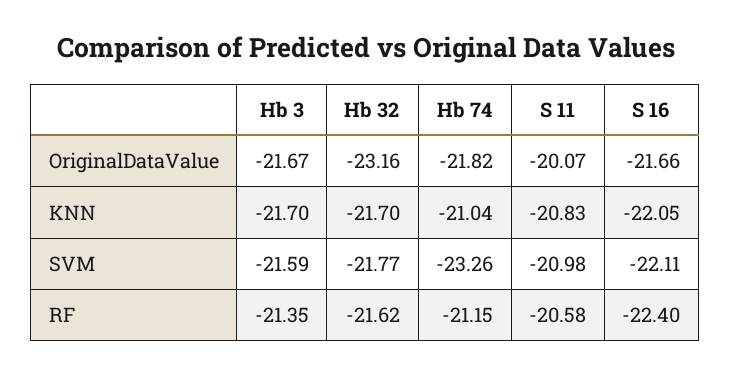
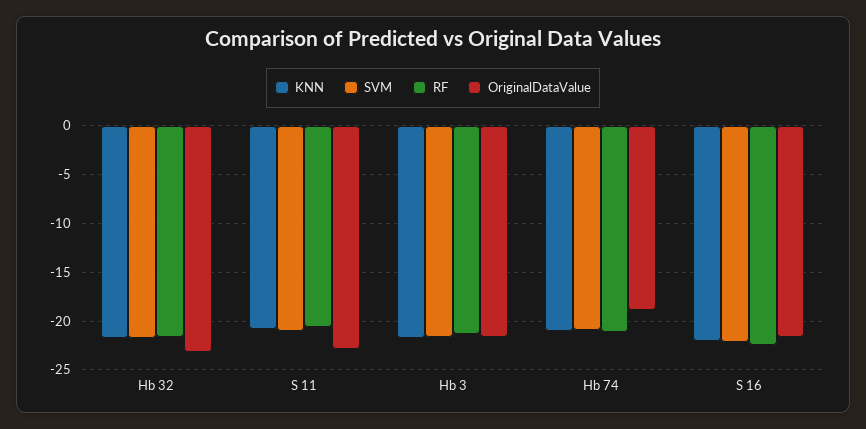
OriginalDataValue, Hb 74: -21.82 -> -19
OriginalDataValue, S 11: -20.07 -> -23
SVM, Hb 74: -23.26 -> -21

